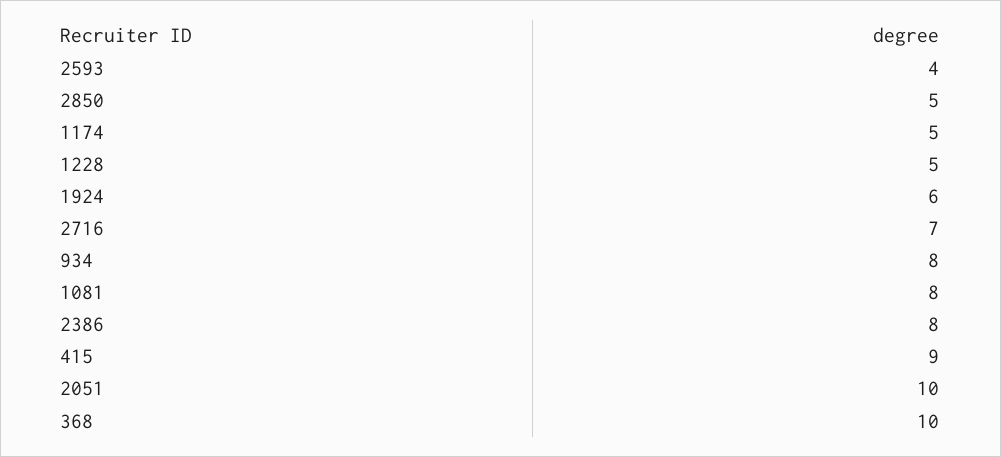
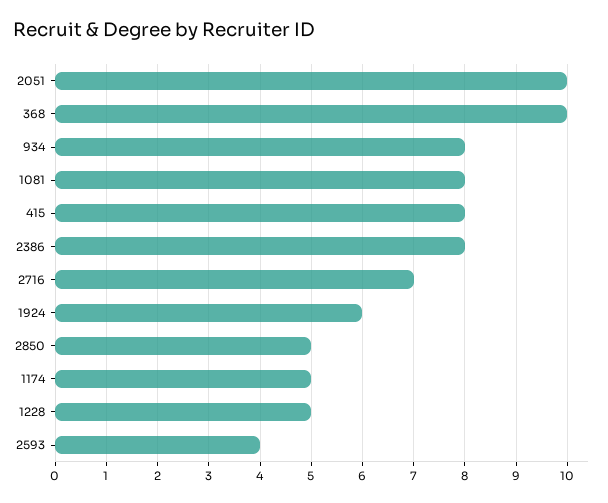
415: 9 -> 8

